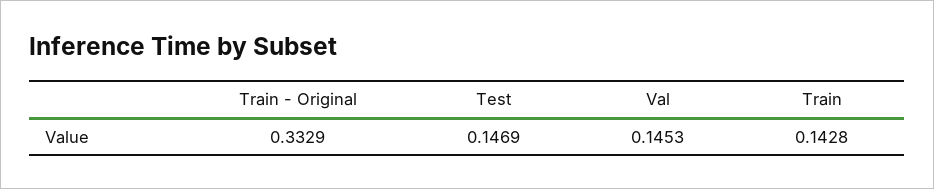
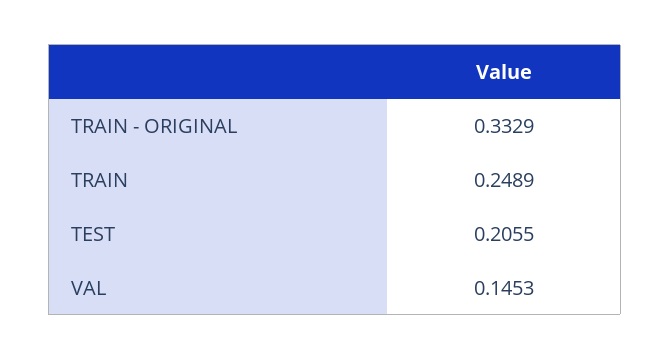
Test: 0.1469 -> 0.2055
Train: 0.1428 -> 0.2489

